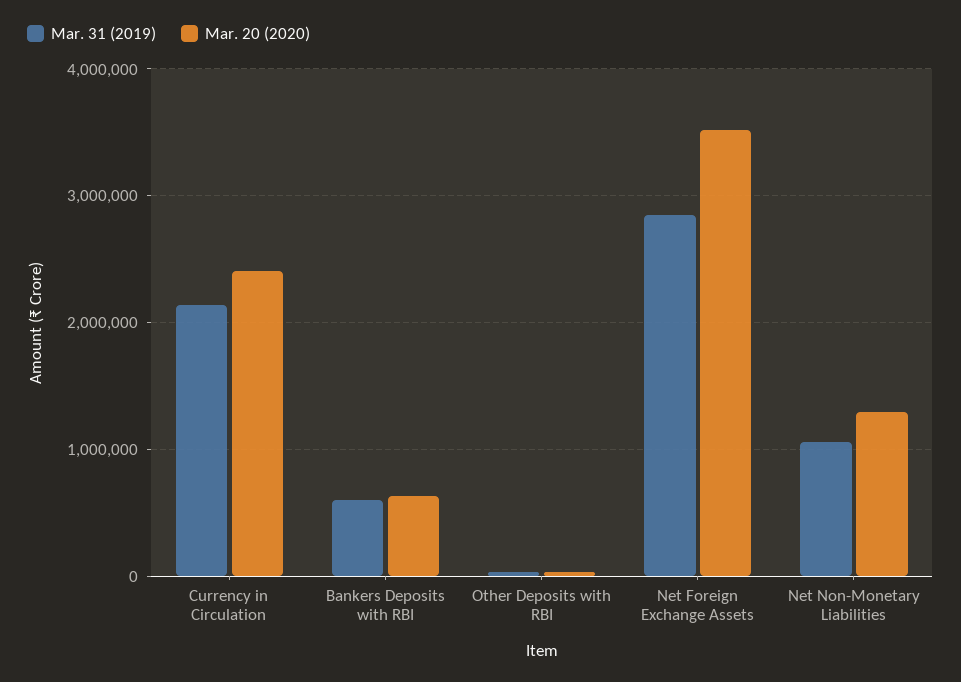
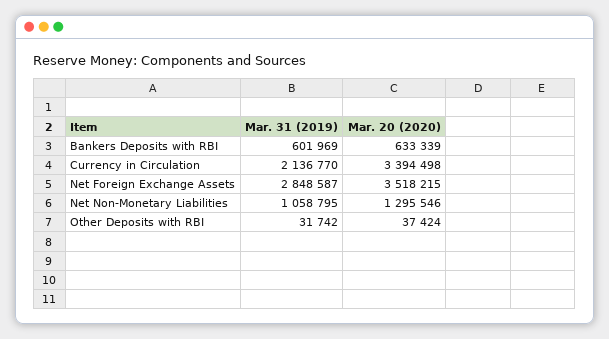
Mar. 20 (2020), Currency in Circulation: 2400000 -> 3394498

